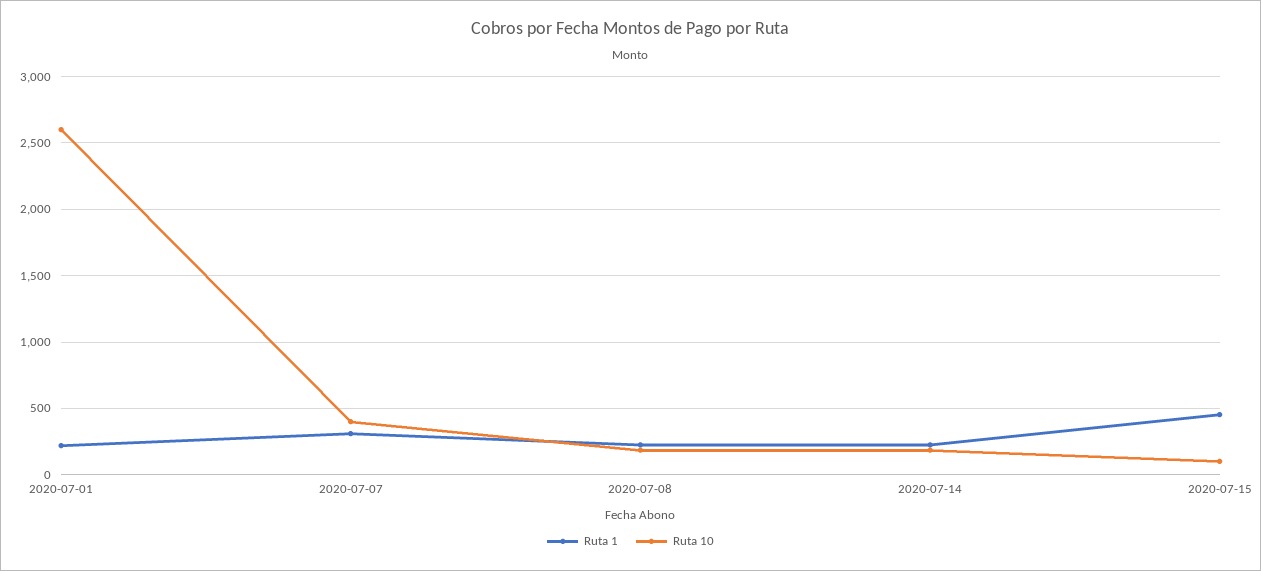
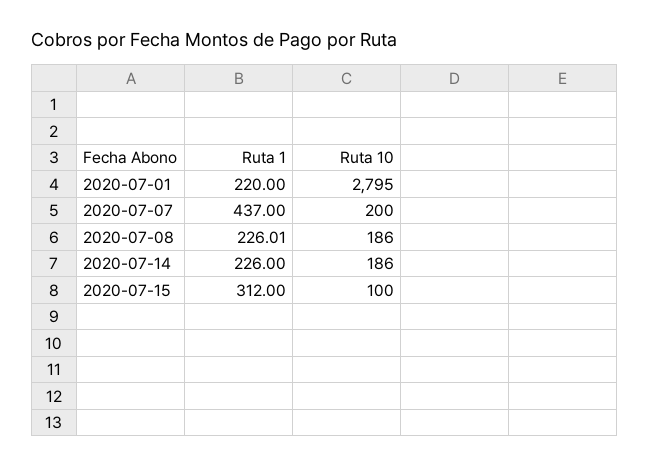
Ruta 10, 2020-07-01: 2600 -> 2795
Ruta 1, 2020-07-07: 300 -> 437
Ruta 10, 2020-07-07: 400 -> 200
Ruta 1, 2020-07-15: 450 -> 312

